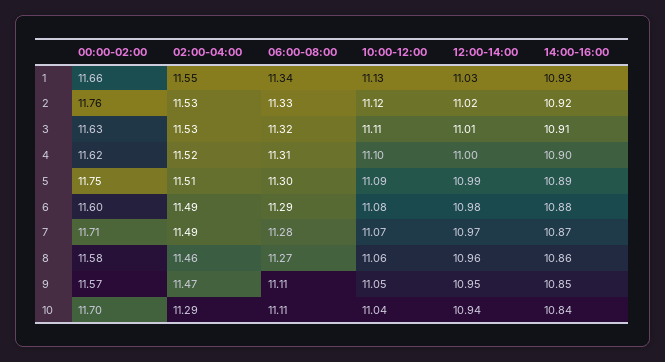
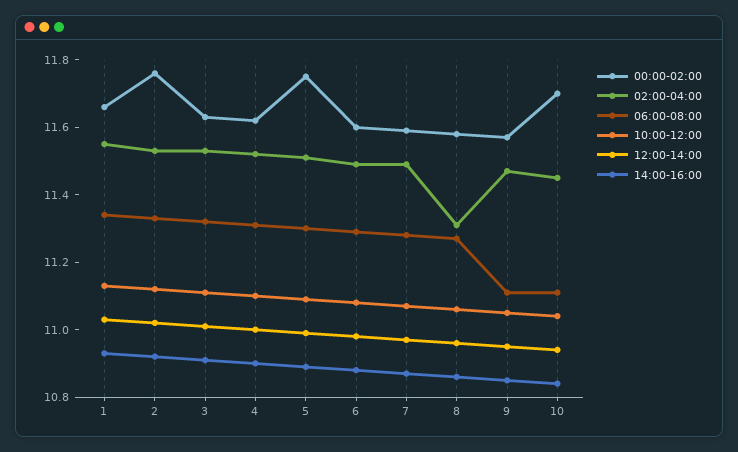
00:00-02:00, 7: 11.71 -> 11.6
02:00-04:00, 8: 11.46 -> 11.3
02:00-04:00, 10: 11.29 -> 11.45

